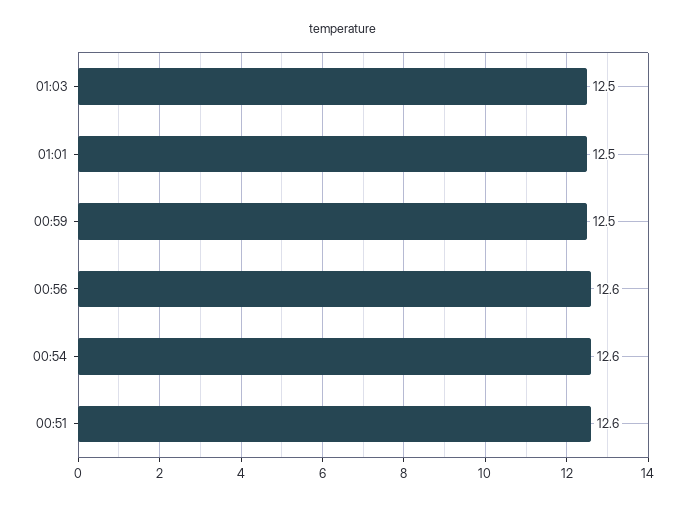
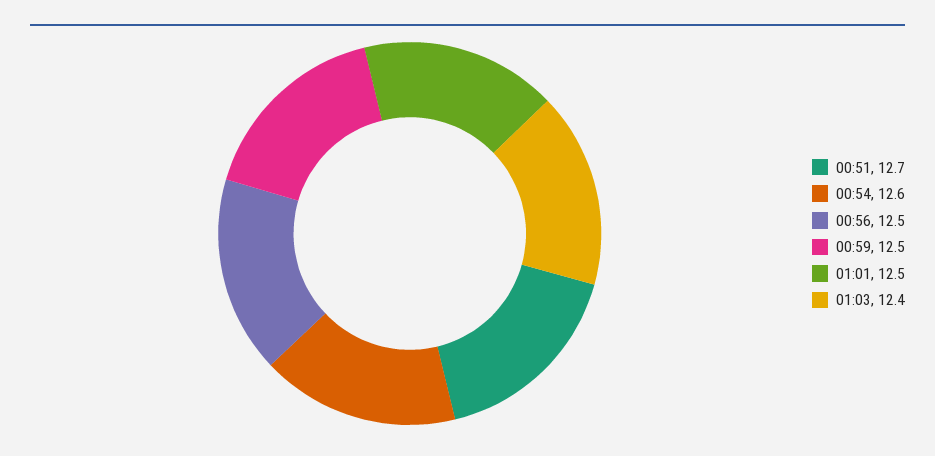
01:03: 12.5 -> 12.4
00:56: 12.6 -> 12.5
00:51: 12.6 -> 12.7

